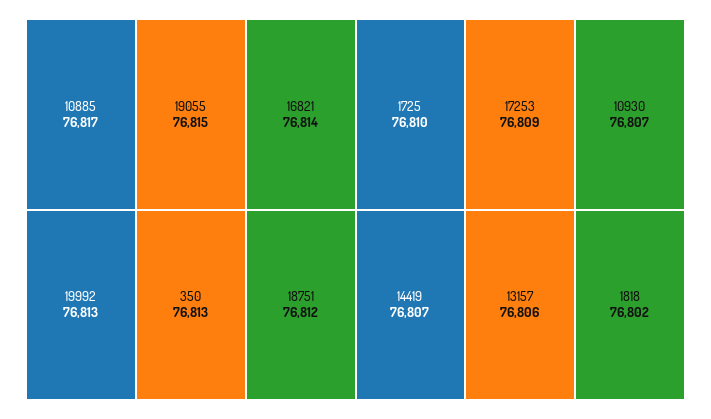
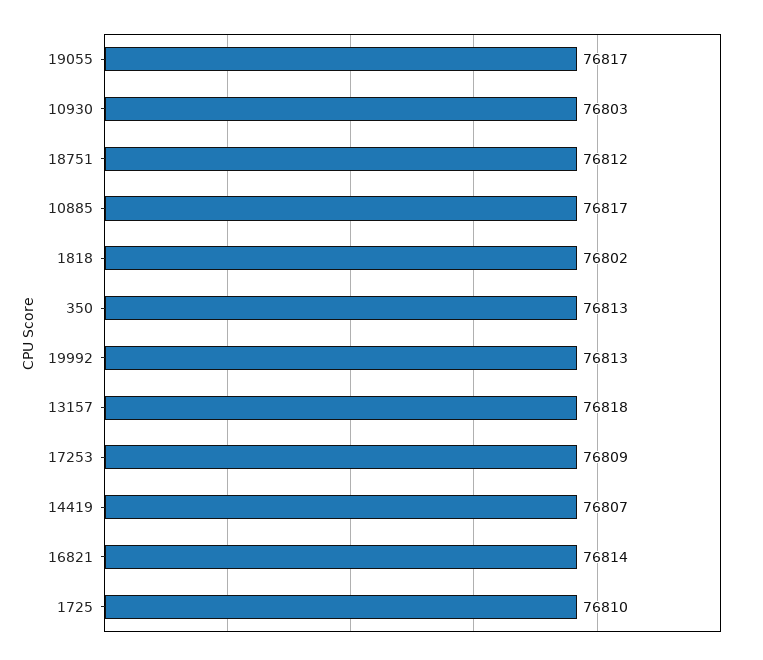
19055: 76815 -> 76817
10930: 76807 -> 76803
13157: 76806 -> 76818

